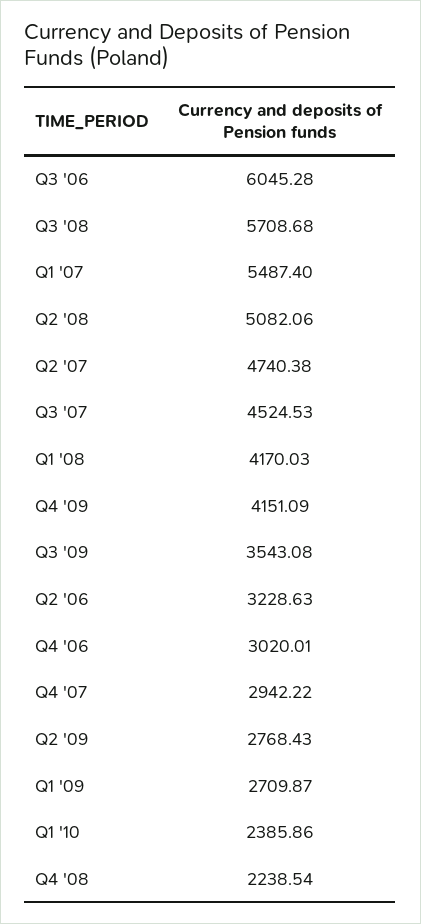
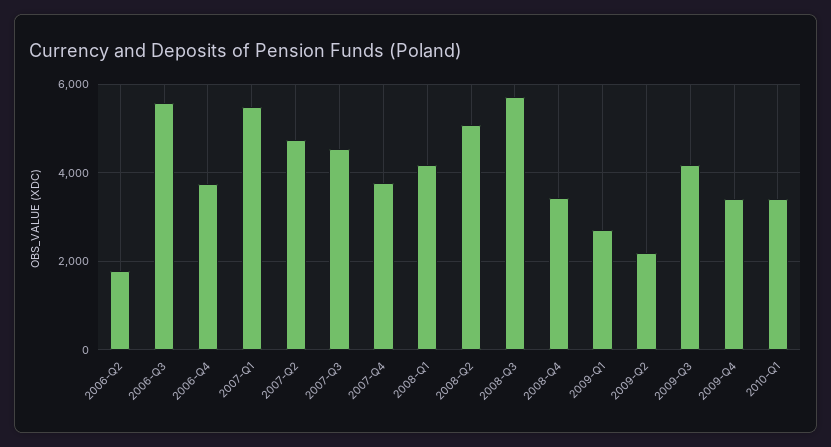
Q3 '06: 6045.28 -> 5600
Q4 '09: 4151.09 -> 3400
Q3 '09: 3543.08 -> 4200
Q2 '06: 3228.63 -> 1800
Q4 '06: 3020.01 -> 3800
Q4 '07: 2942.22 -> 3800
Q2 '09: 2768.43 -> 2200
Q1 '10: 2385.86 -> 3400
Q4 '08: 2238.54 -> 3400

